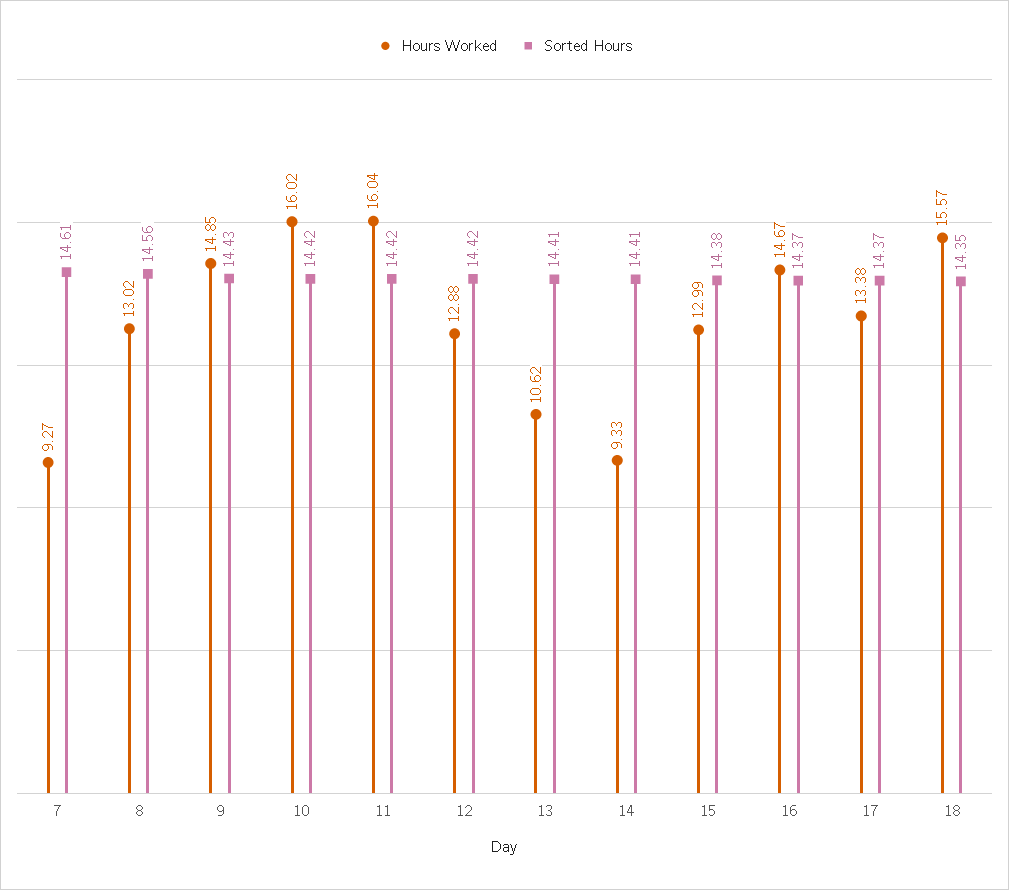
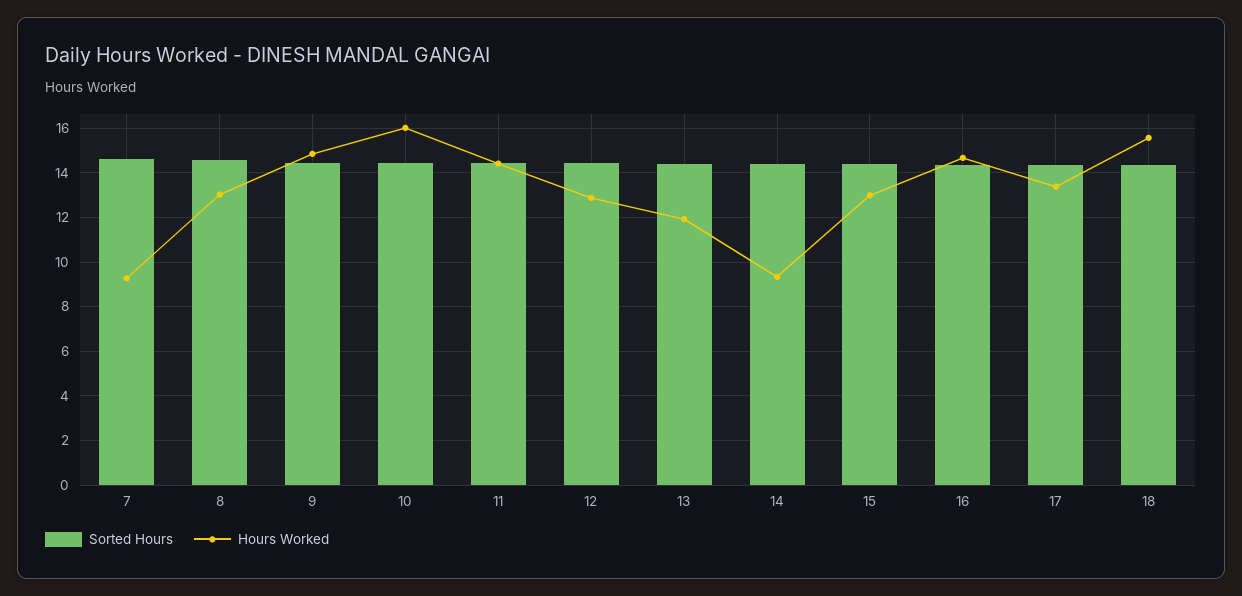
Hours Worked, 11: 16.04 -> 14.5
Hours Worked, 13: 10.62 -> 12

